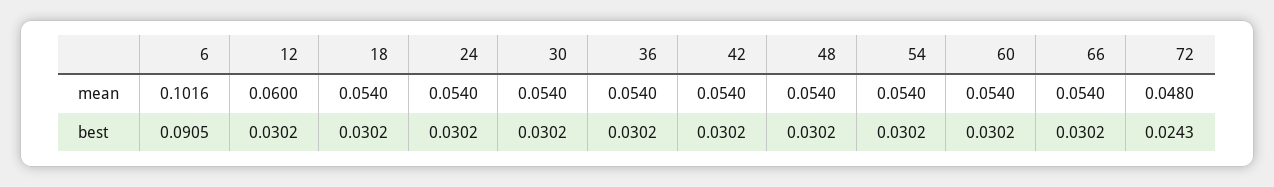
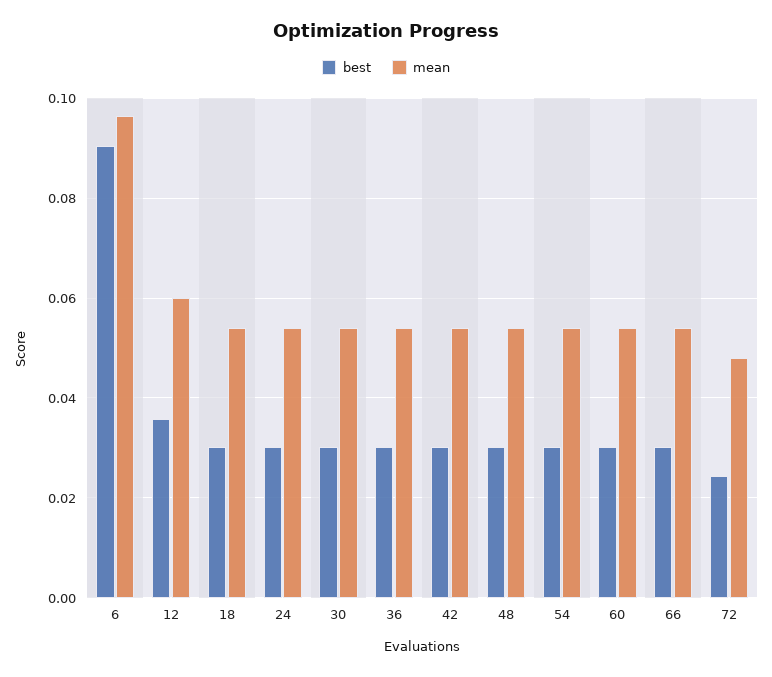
mean, 6: 0.1016 -> 0.096
best, 12: 0.0302 -> 0.036

